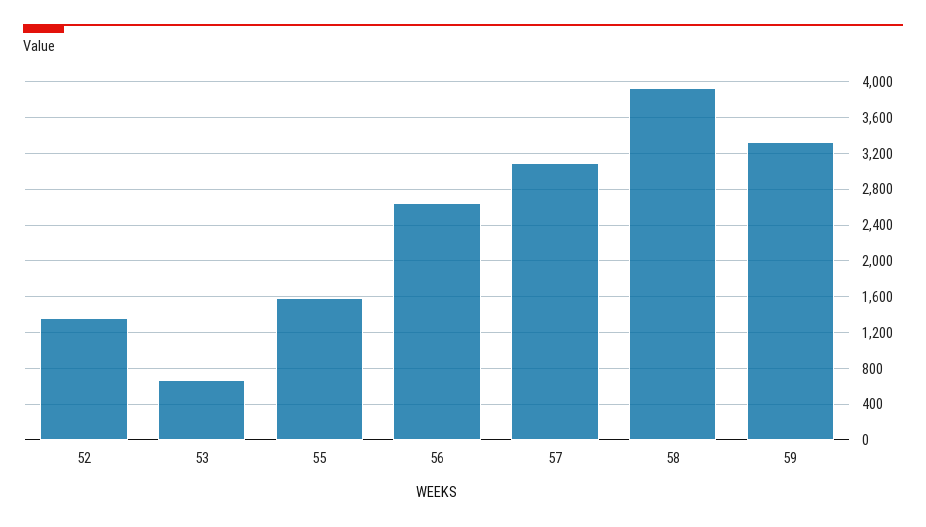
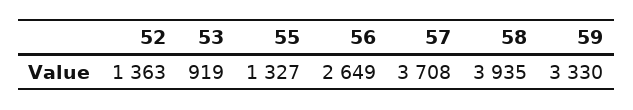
53: 700 -> 919
55: 1600 -> 1327
57: 3100 -> 3708

